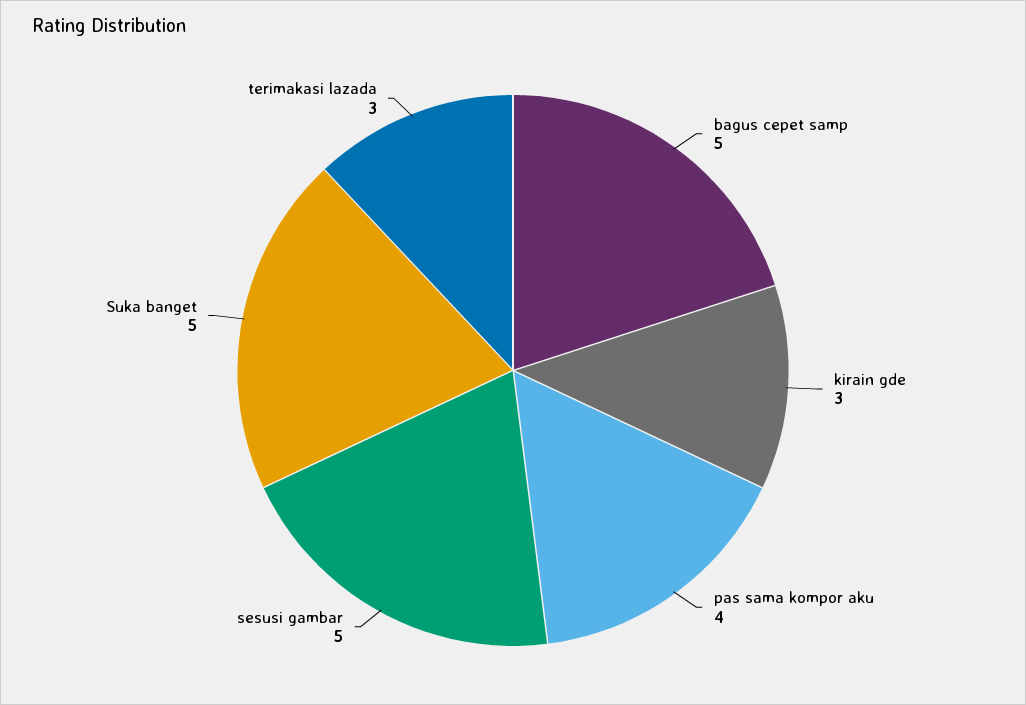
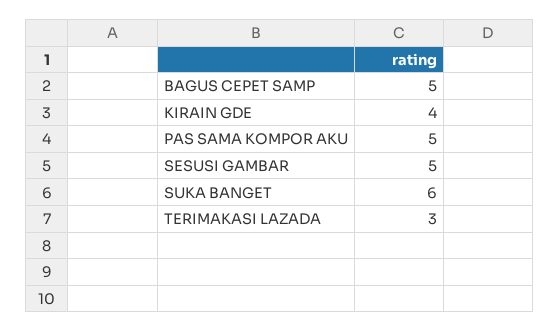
kirain gde: 3 -> 4
pas sama kompor aku: 4 -> 5
Suka banget: 5 -> 6

